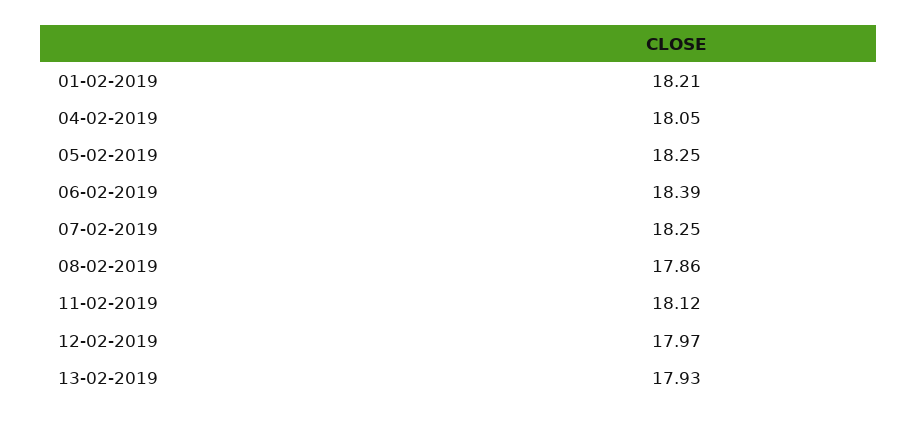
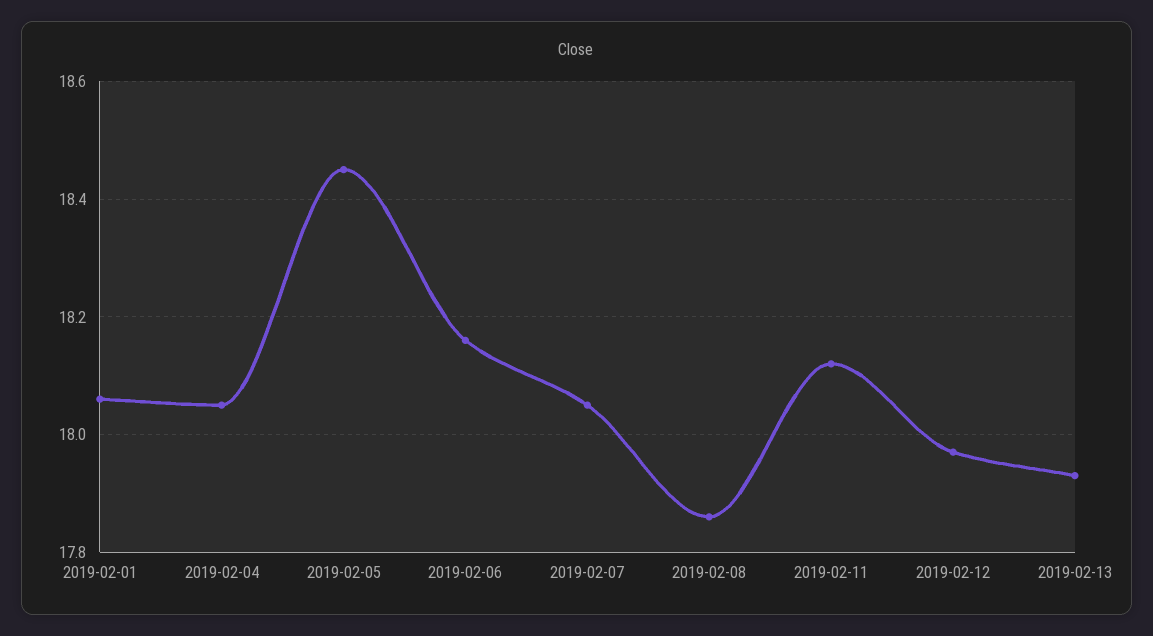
01-02-2019: 18.21 -> 18.05
05-02-2019: 18.25 -> 18.45
06-02-2019: 18.39 -> 18.15
07-02-2019: 18.25 -> 18.05

